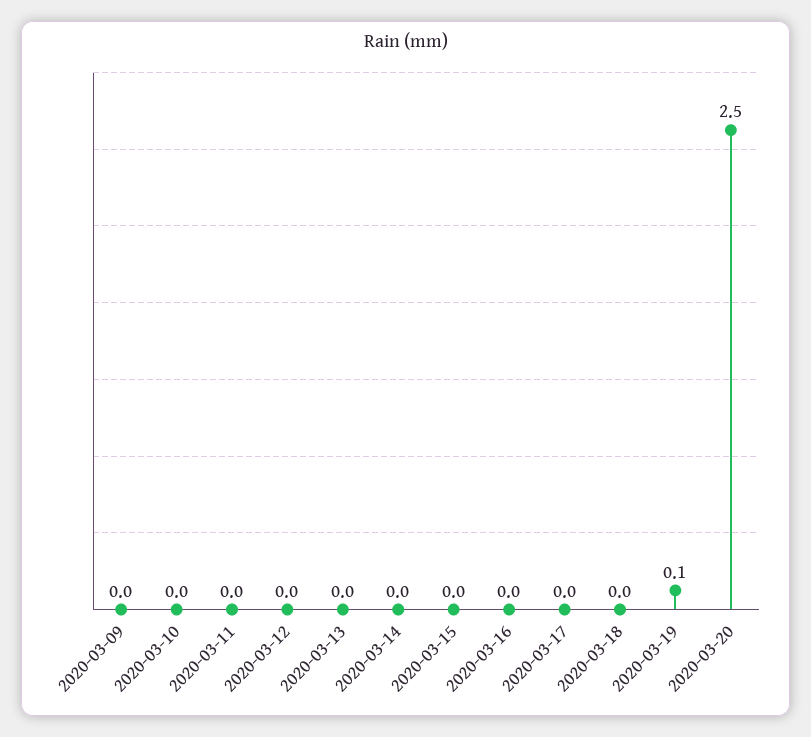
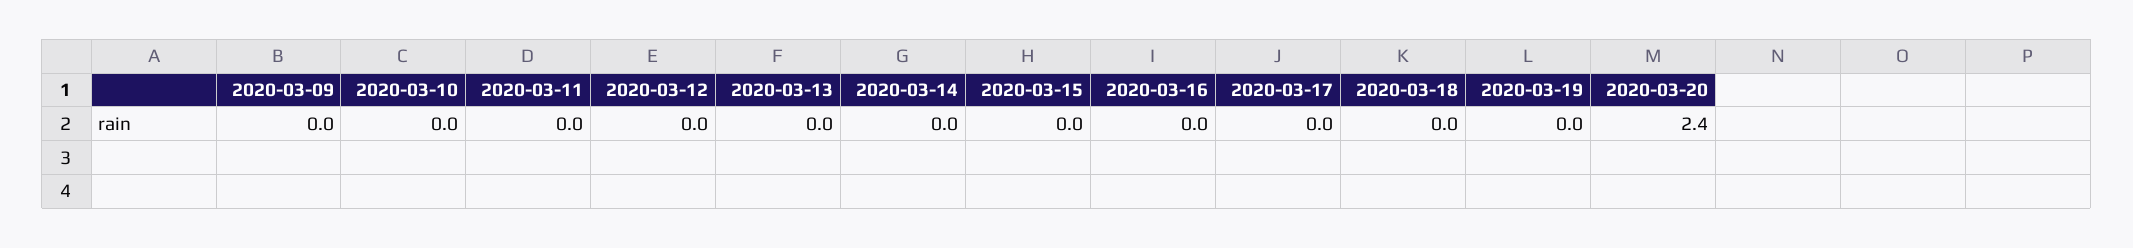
2020-03-19: 0.1 -> 0
2020-03-20: 2.5 -> 2.4

